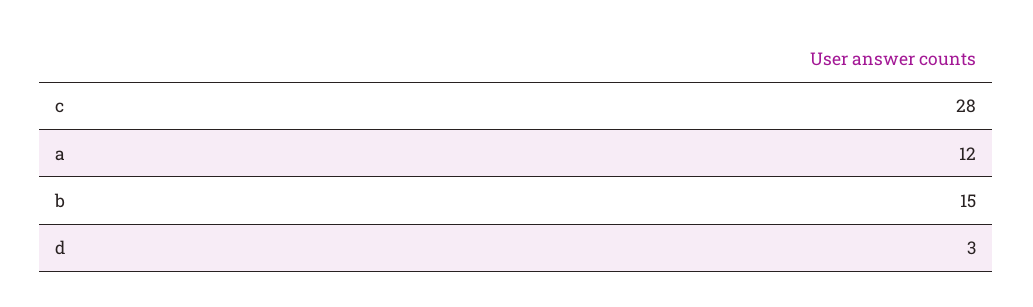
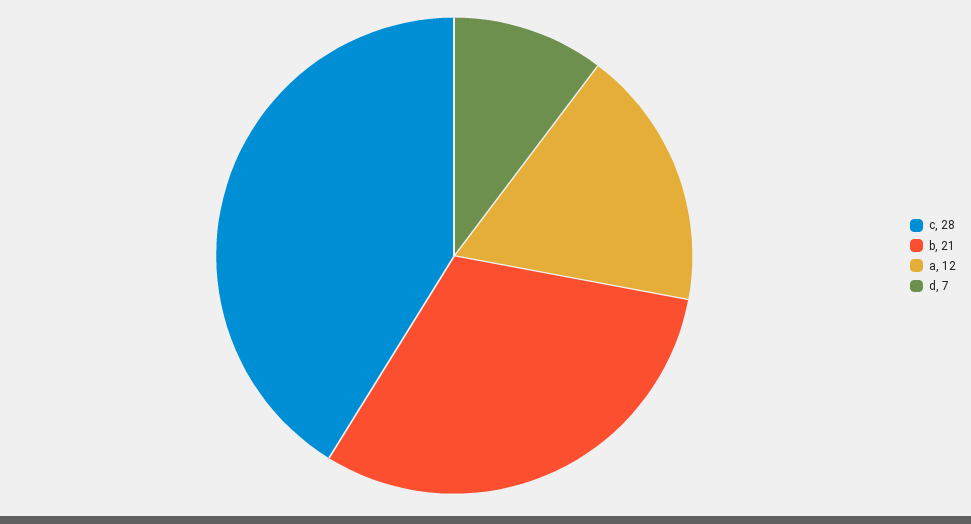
b: 15 -> 21
d: 3 -> 7

